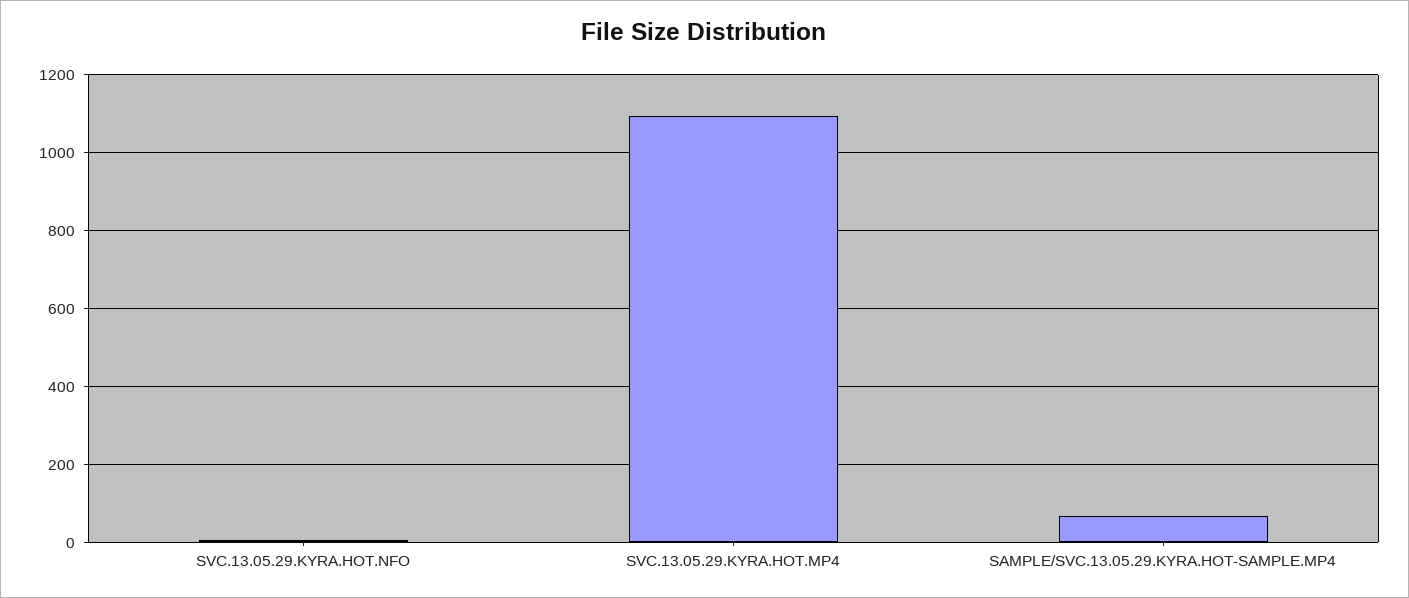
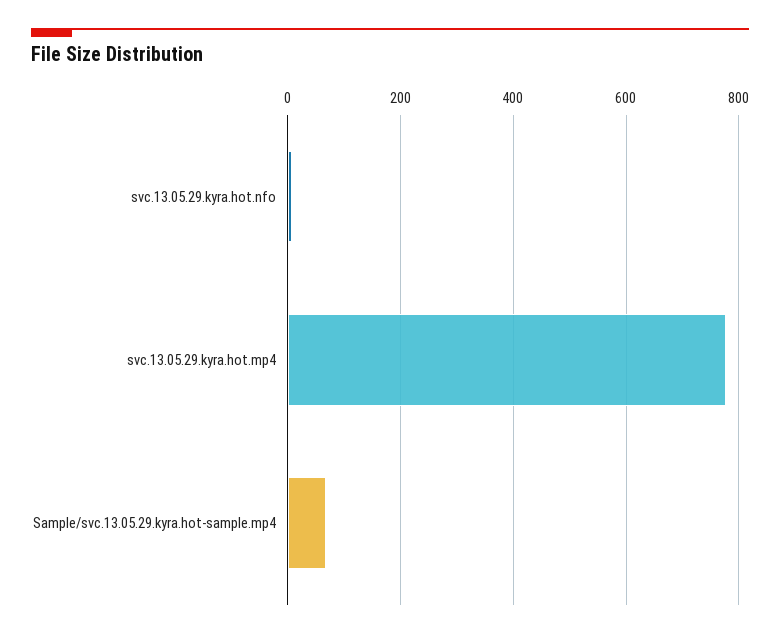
SVC.13.05.29.KYRA.HOT.MP4: 1100 -> 780

